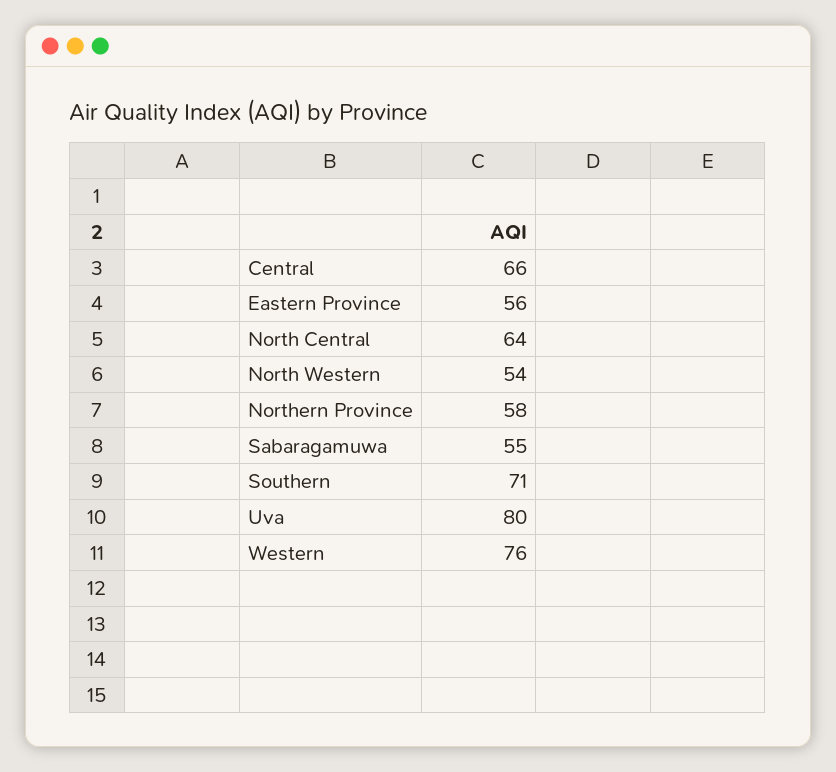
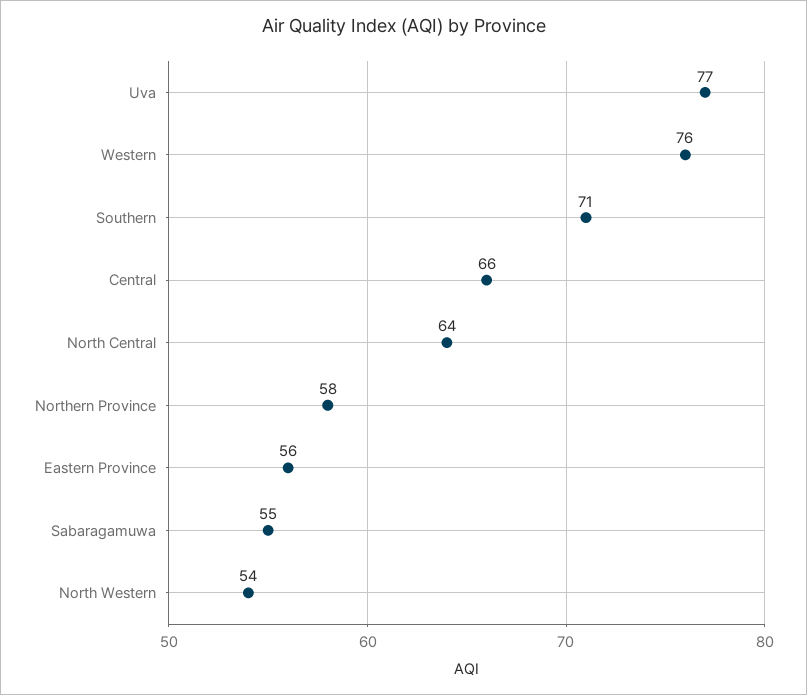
Uva: 80 -> 77

